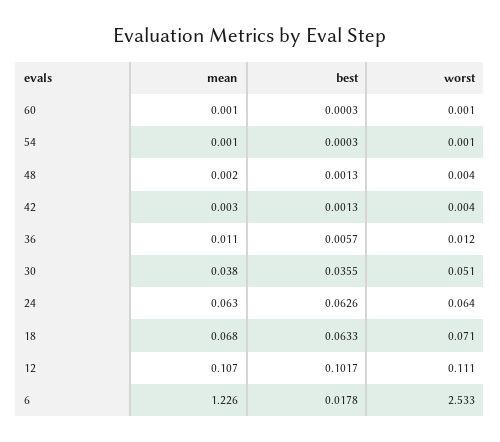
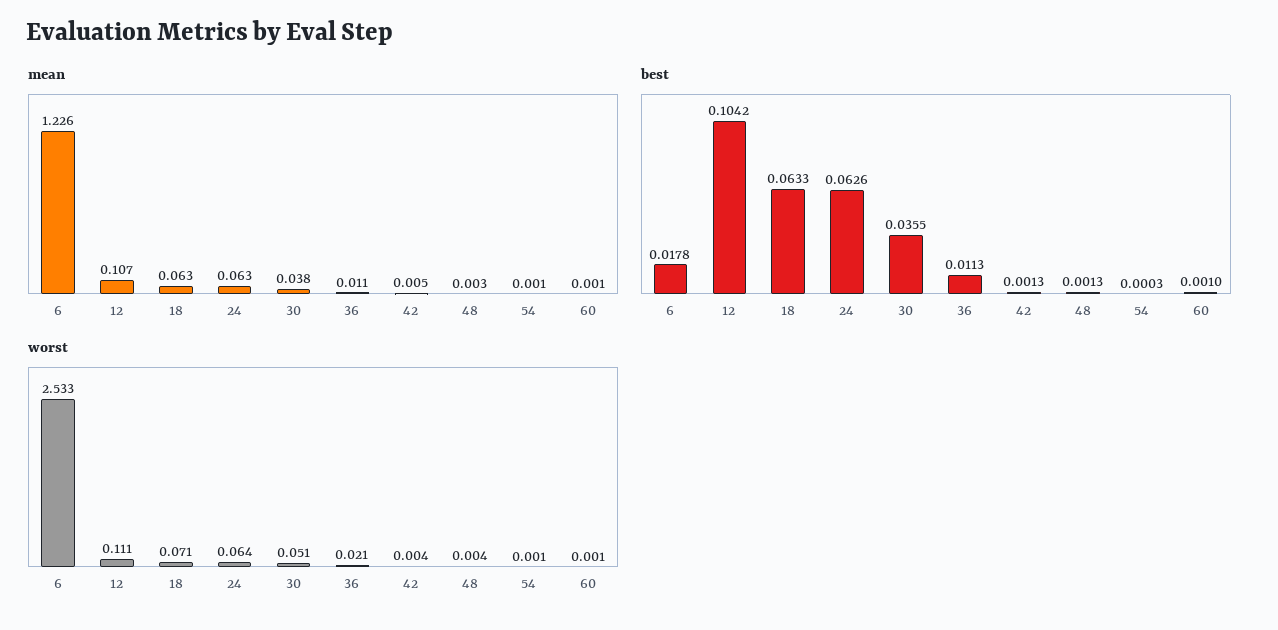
best, 60: 0.0003 -> 0.001
mean, 48: 0.002 -> 0.003
mean, 42: 0.003 -> 0.005
best, 36: 0.0057 -> 0.0113
worst, 36: 0.012 -> 0.021
mean, 18: 0.068 -> 0.063
best, 12: 0.1017 -> 0.1042

